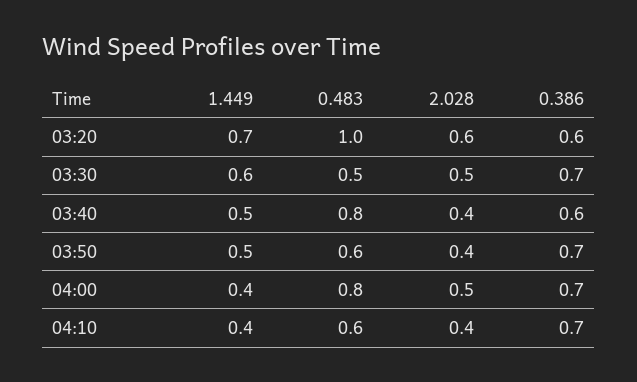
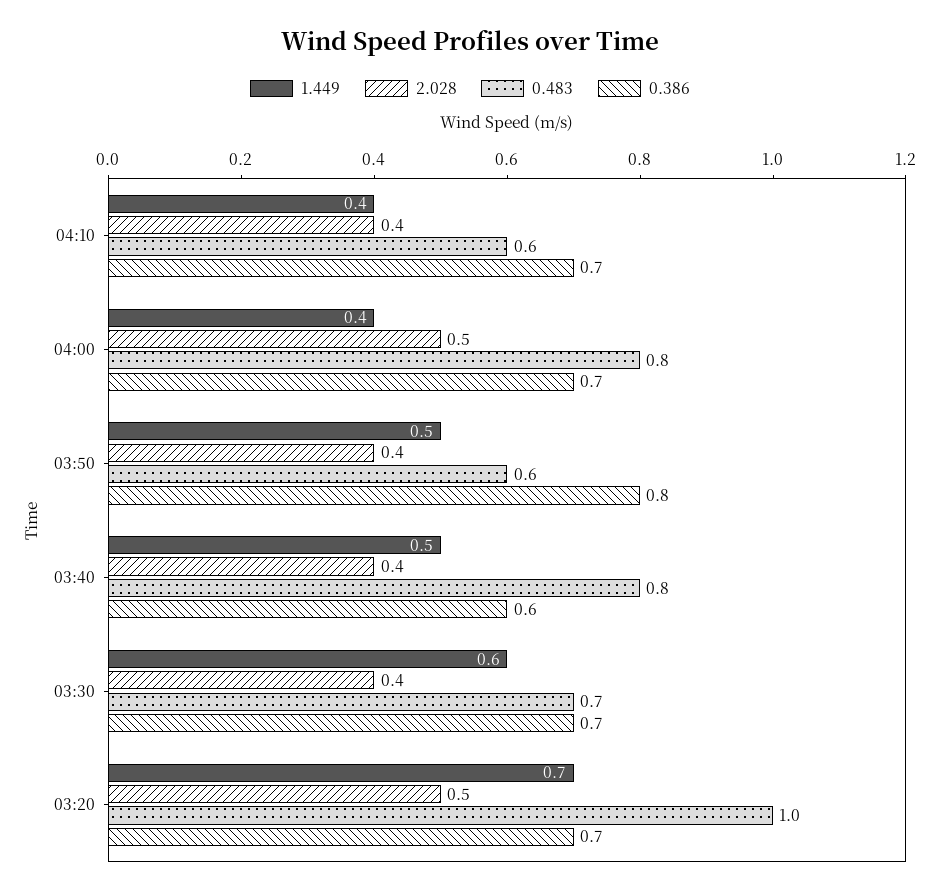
2.028, 03:20: 0.6 -> 0.5
0.386, 03:20: 0.6 -> 0.7
0.483, 03:30: 0.5 -> 0.7
2.028, 03:30: 0.5 -> 0.4
0.386, 03:50: 0.7 -> 0.8

